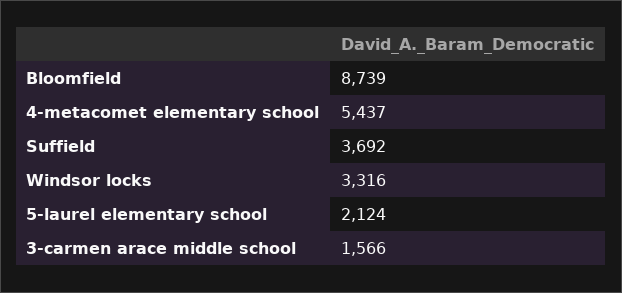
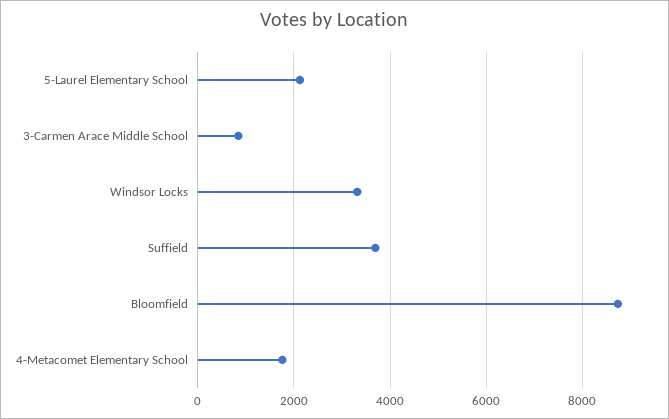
4-metacomet elementary school: 5437 -> 1800
3-carmen arace middle school: 1566 -> 800

